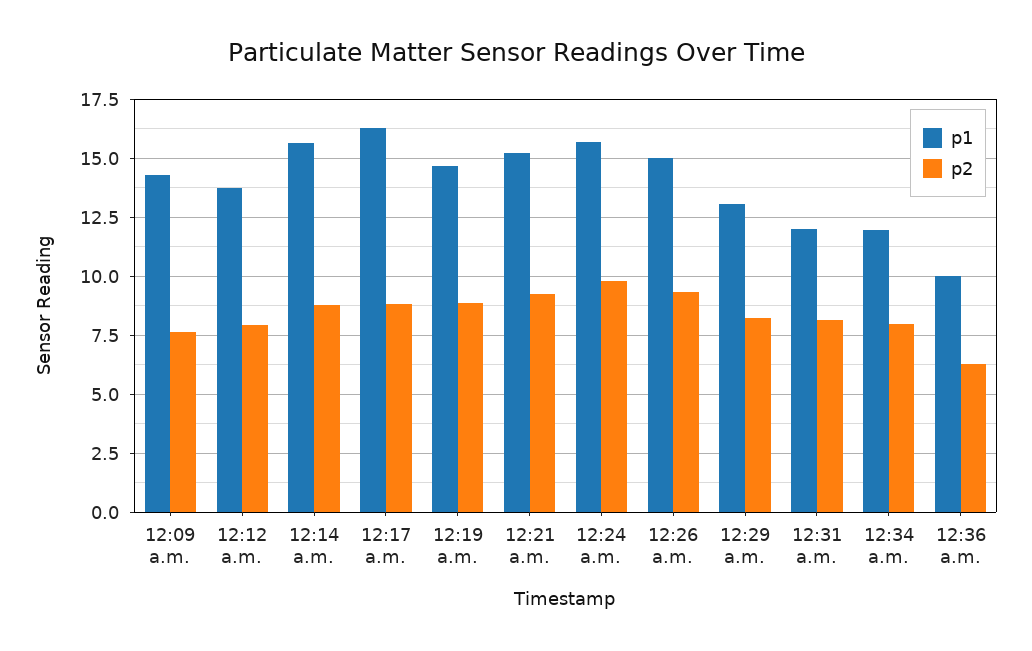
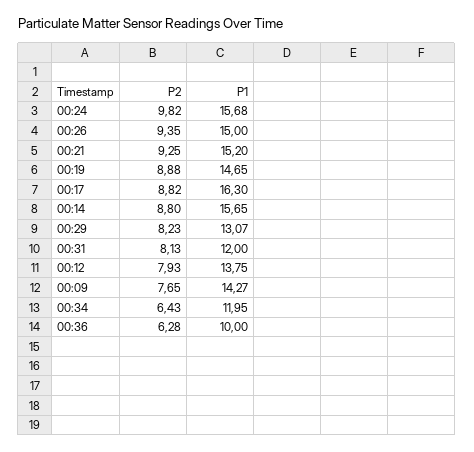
p2, 12:34 a.m.: 8 -> 6.43

